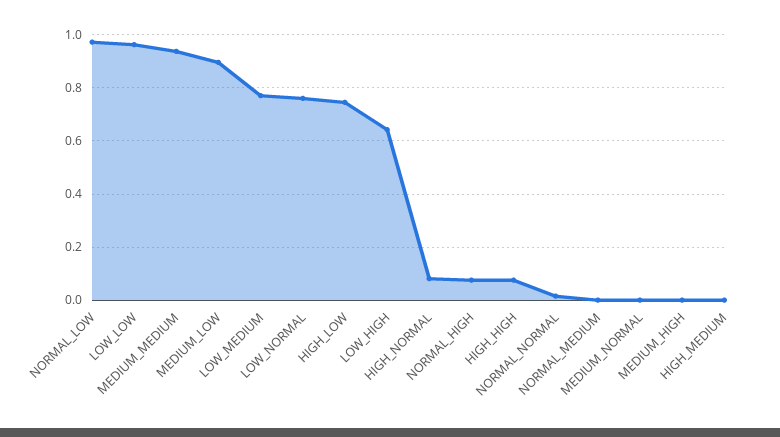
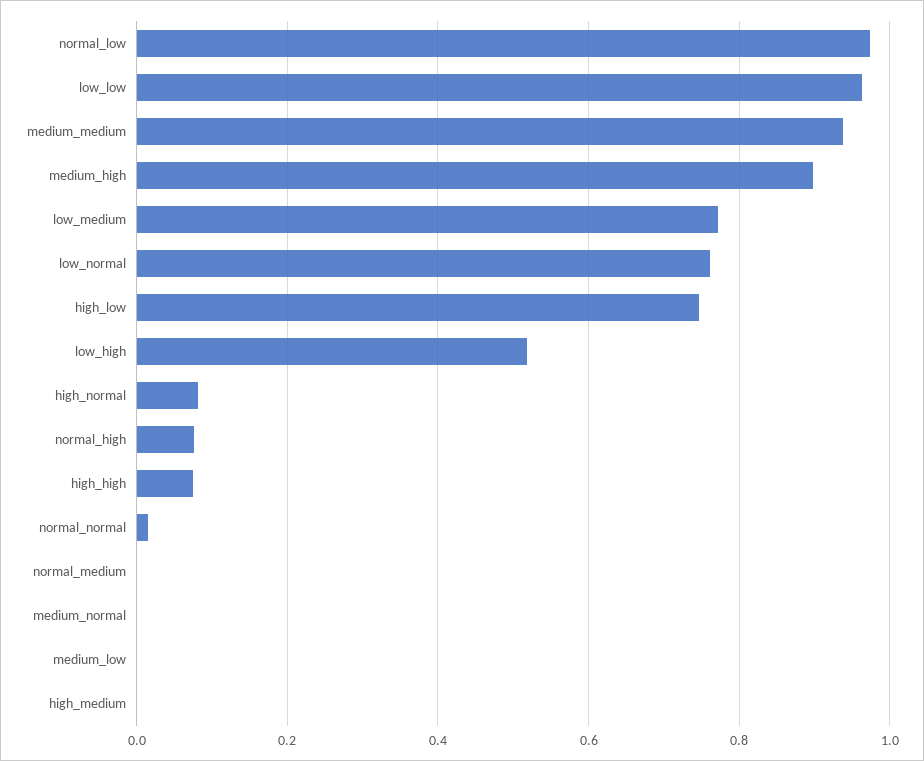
MEDIUM_LOW: 0.9 -> 0
LOW_HIGH: 0.65 -> 0.52
MEDIUM_HIGH: 0 -> 0.9

